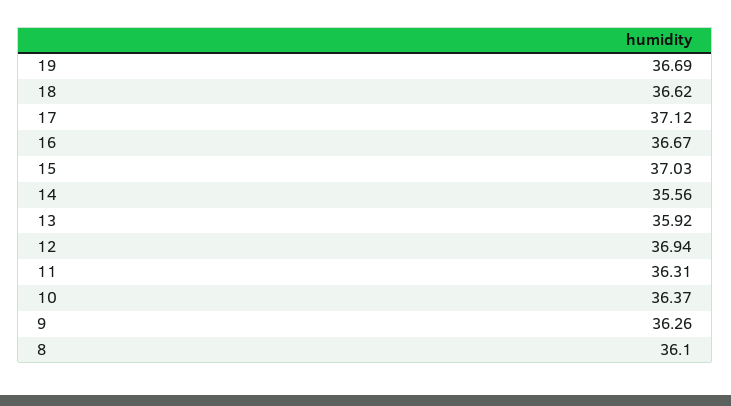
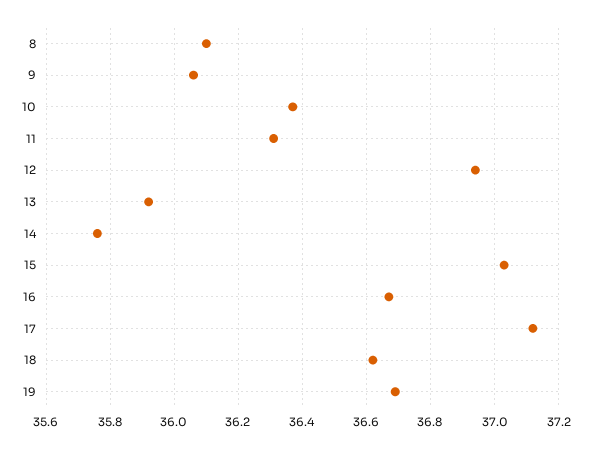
14: 35.56 -> 35.75
9: 36.26 -> 36.05

